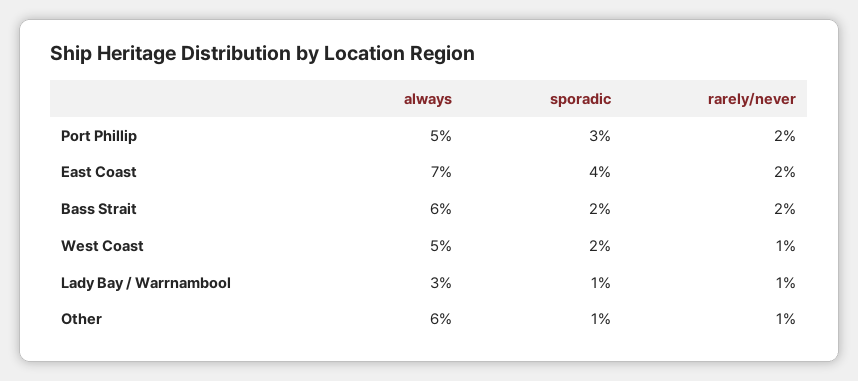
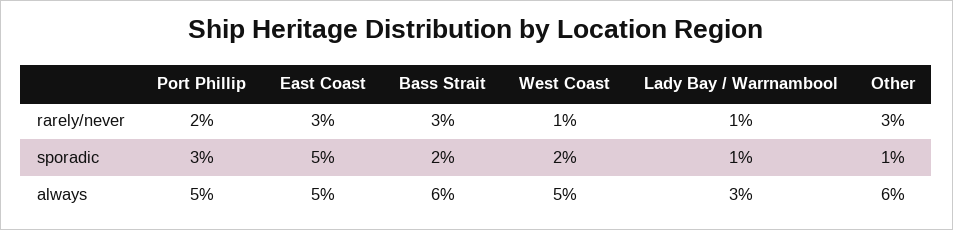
always, East Coast: 7 -> 5
sporadic, East Coast: 4 -> 5
rarely/never, East Coast: 2 -> 3
rarely/never, Bass Strait: 2 -> 3
rarely/never, Other: 1 -> 3

